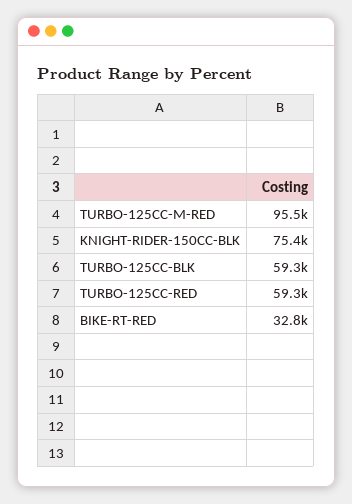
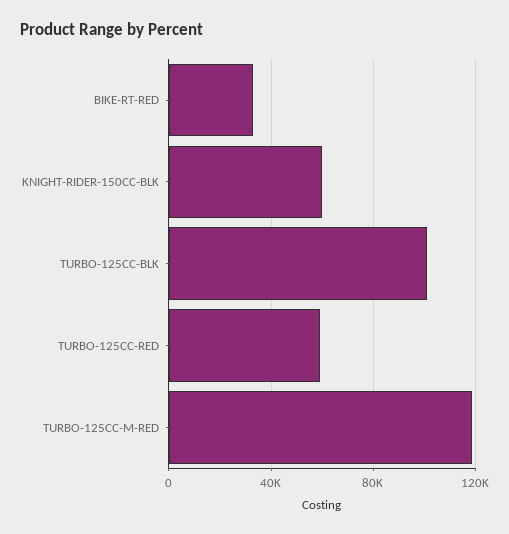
TURBO-125CC-M-RED: 95500 -> 120000
KNIGHT-RIDER-150CC-BLK: 75400 -> 60000
TURBO-125CC-BLK: 59300 -> 100000

